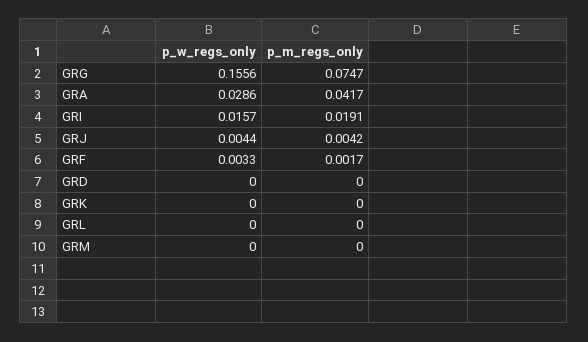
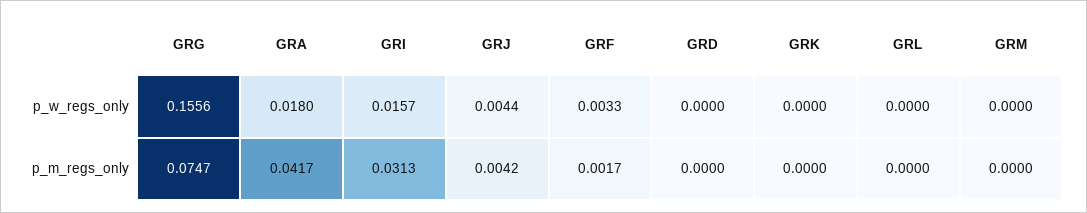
p_w_regs_only, GRA: 0.0286 -> 0.018
p_m_regs_only, GRI: 0.0191 -> 0.0313

